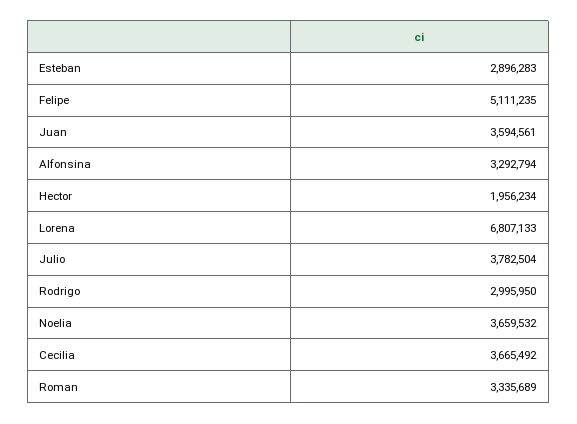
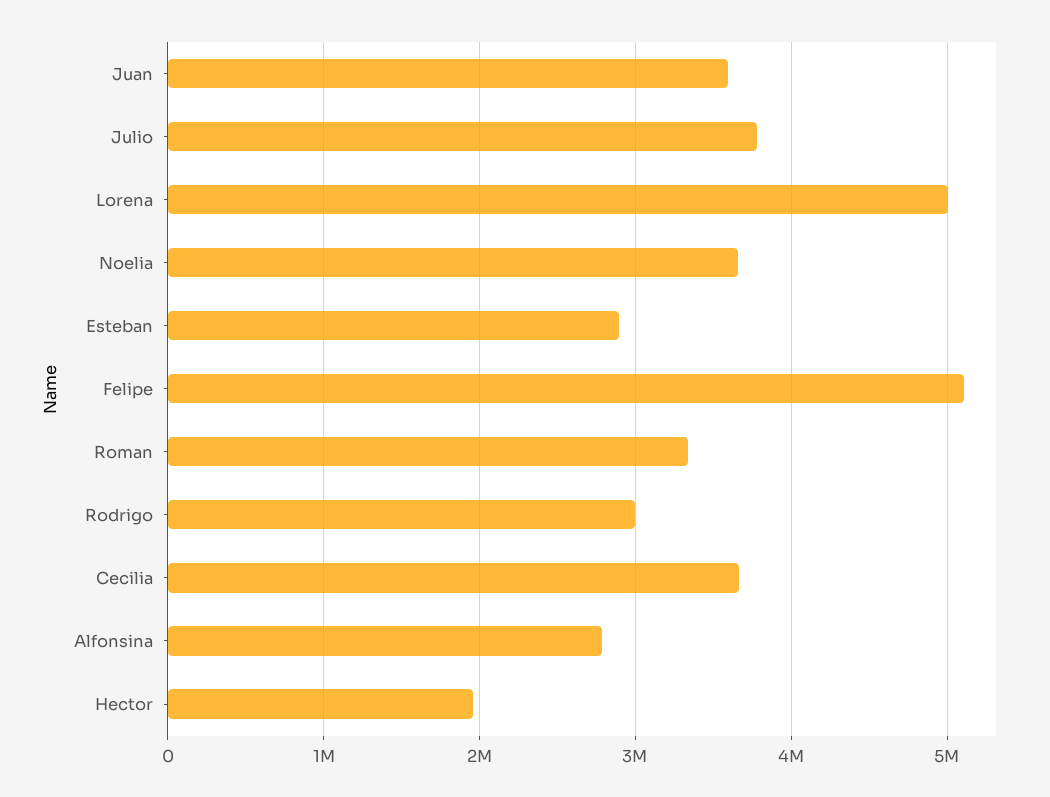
Alfonsina: 3292794 -> 2800000
Lorena: 6807133 -> 5000000

